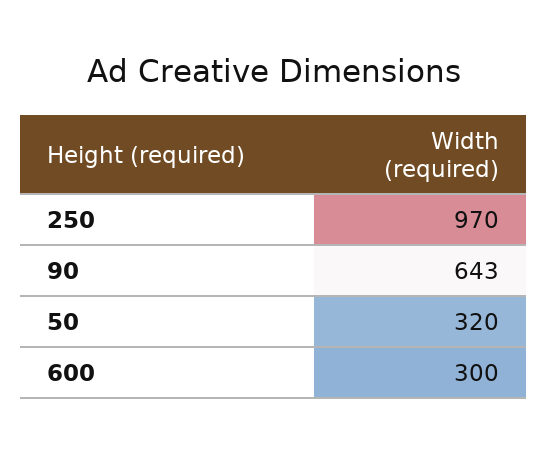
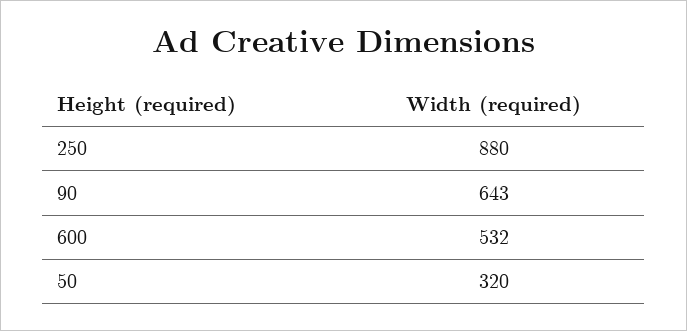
250: 970 -> 880
600: 300 -> 532

